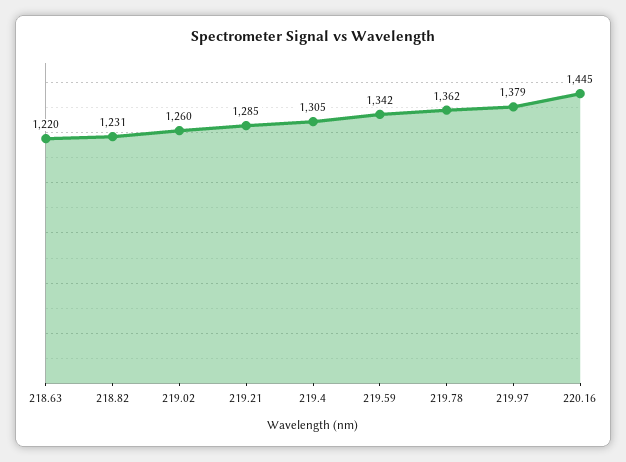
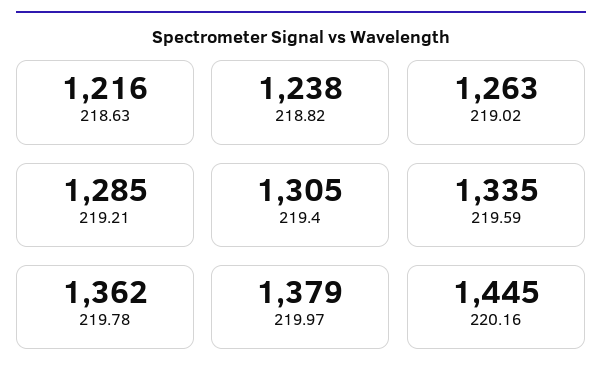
218.63: 1220 -> 1216
218.82: 1231 -> 1238
219.02: 1260 -> 1263
219.59: 1342 -> 1335

